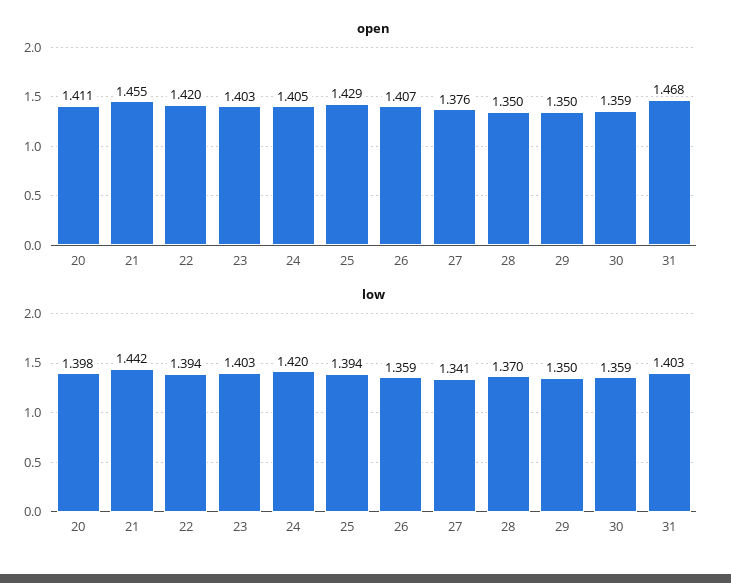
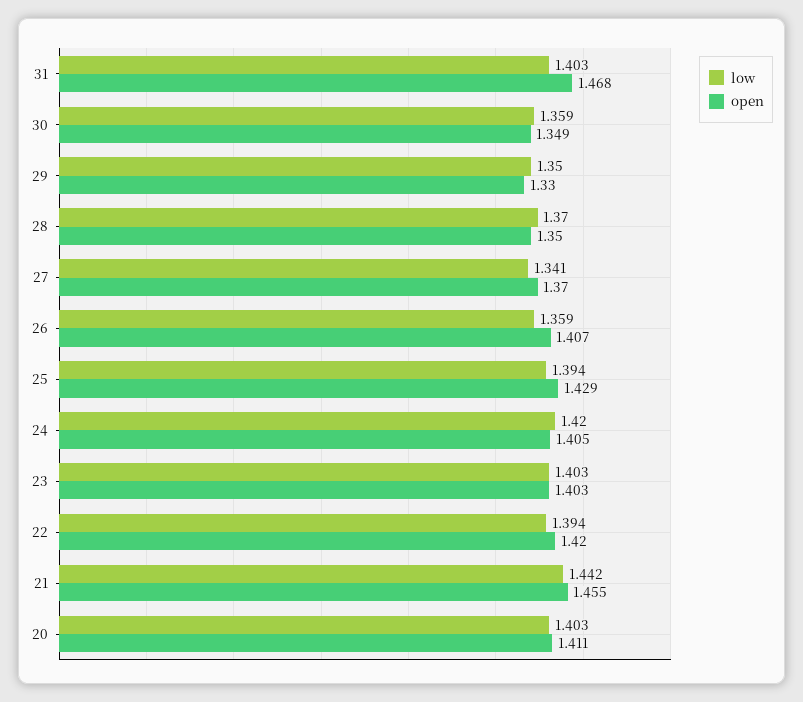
open, 27: 1.376 -> 1.37
open, 29: 1.35 -> 1.33
open, 30: 1.359 -> 1.349
low, 20: 1.398 -> 1.403

